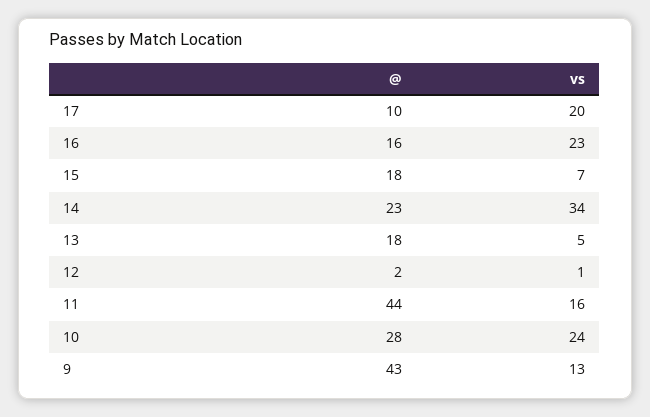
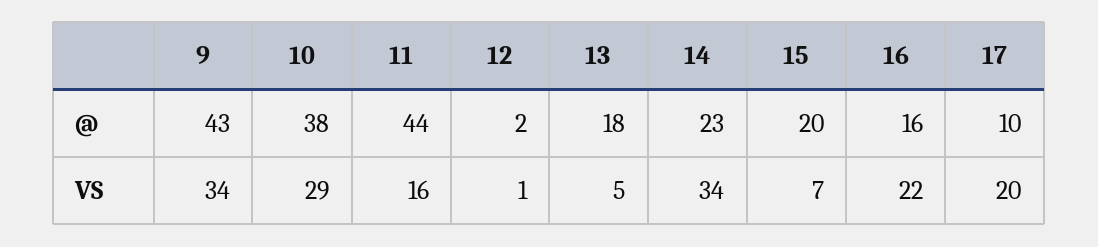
vs, 16: 23 -> 22
@, 15: 18 -> 20
@, 10: 28 -> 38
vs, 10: 24 -> 29
vs, 9: 13 -> 34

